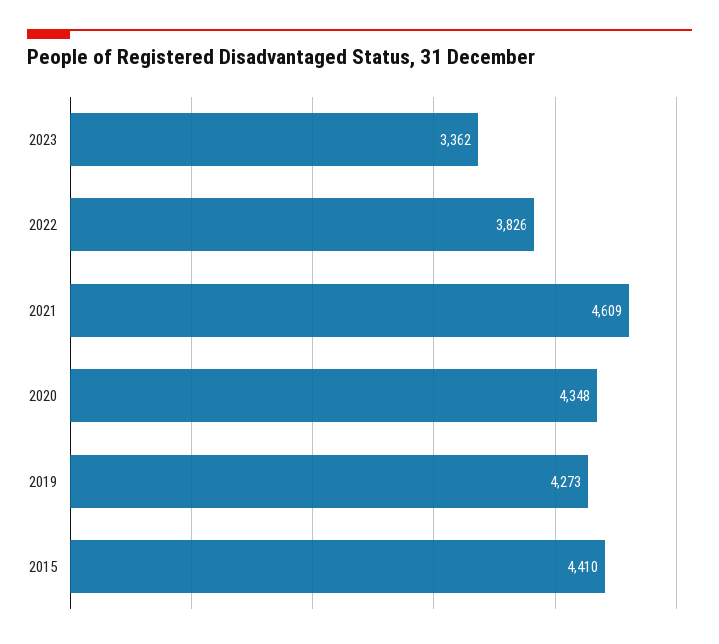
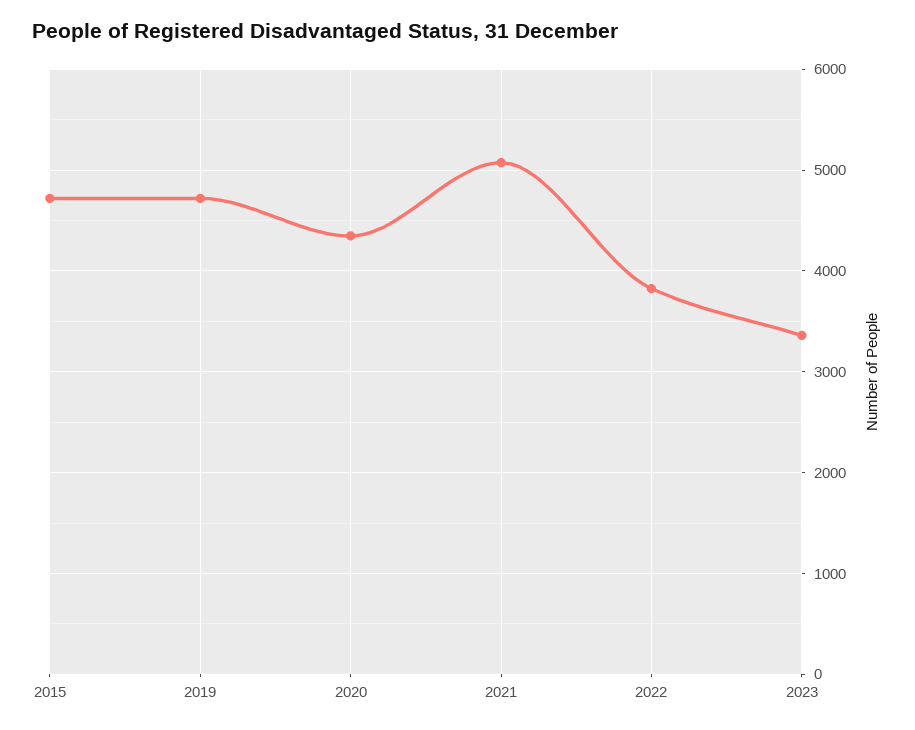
2021: 4609 -> 5100
2019: 4273 -> 4700
2015: 4410 -> 4700

